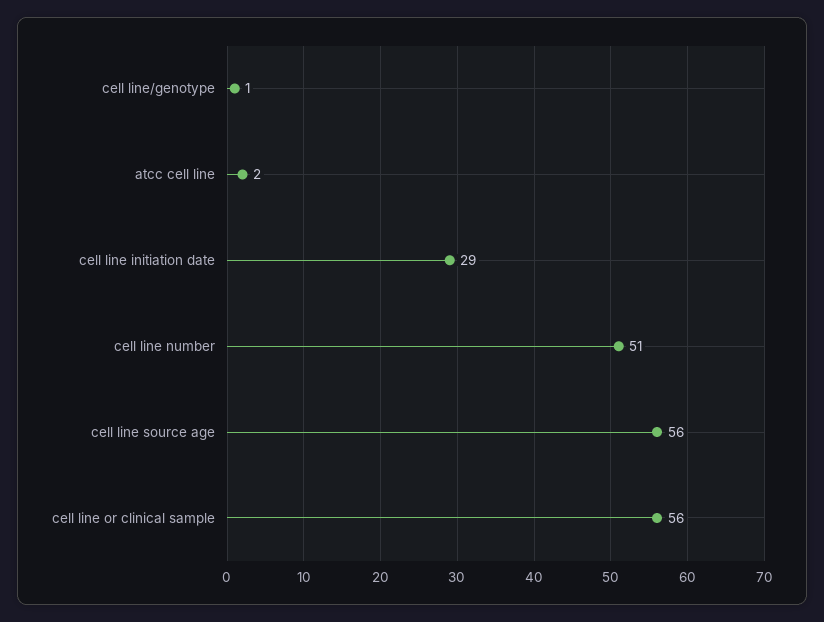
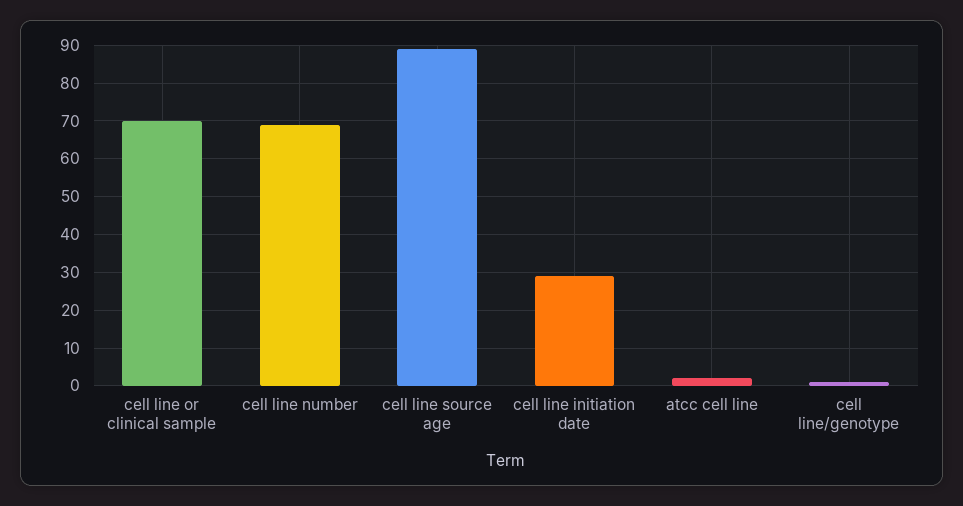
cell line number: 51 -> 70
cell line source age: 56 -> 90
cell line or clinical sample: 56 -> 70

